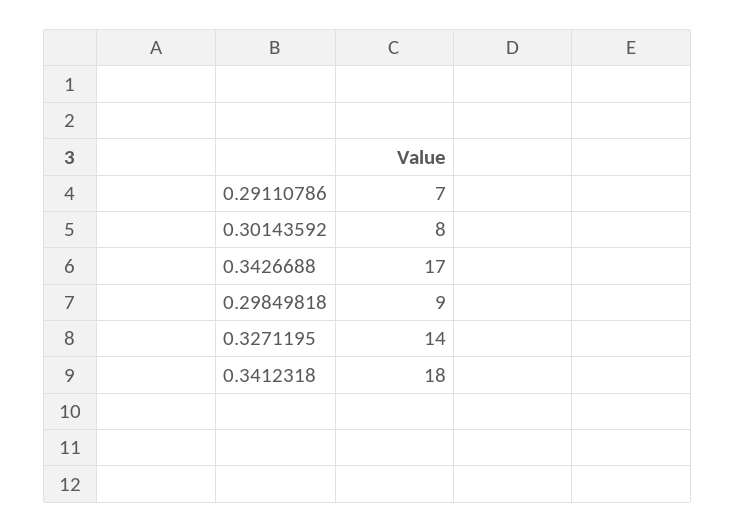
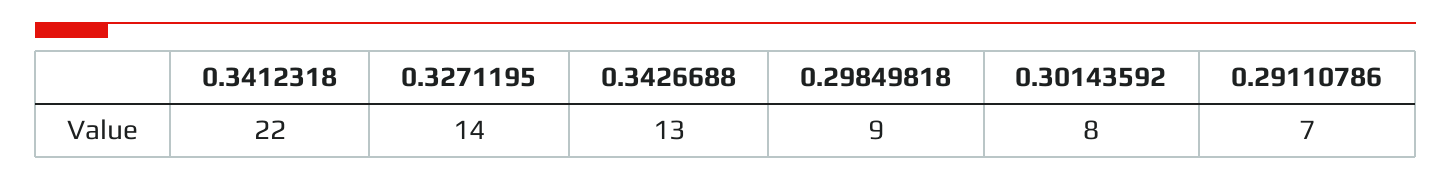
0.3426688: 17 -> 13
0.3412318: 18 -> 22

